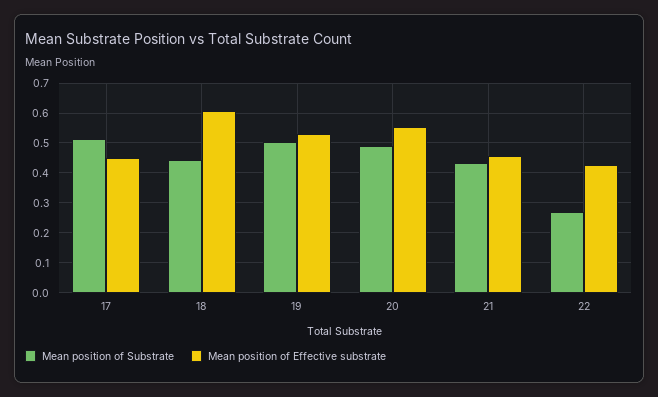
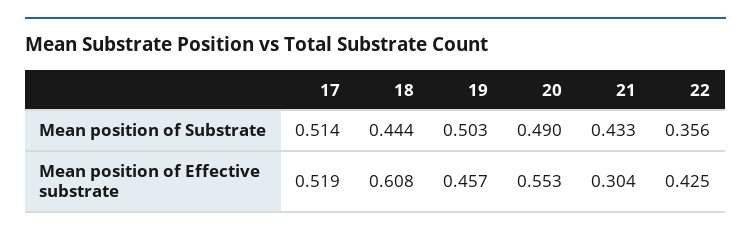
Mean position of Effective substrate, 17: 0.45 -> 0.519
Mean position of Effective substrate, 19: 0.525 -> 0.457
Mean position of Effective substrate, 21: 0.45 -> 0.304
Mean position of Substrate, 22: 0.275 -> 0.356

